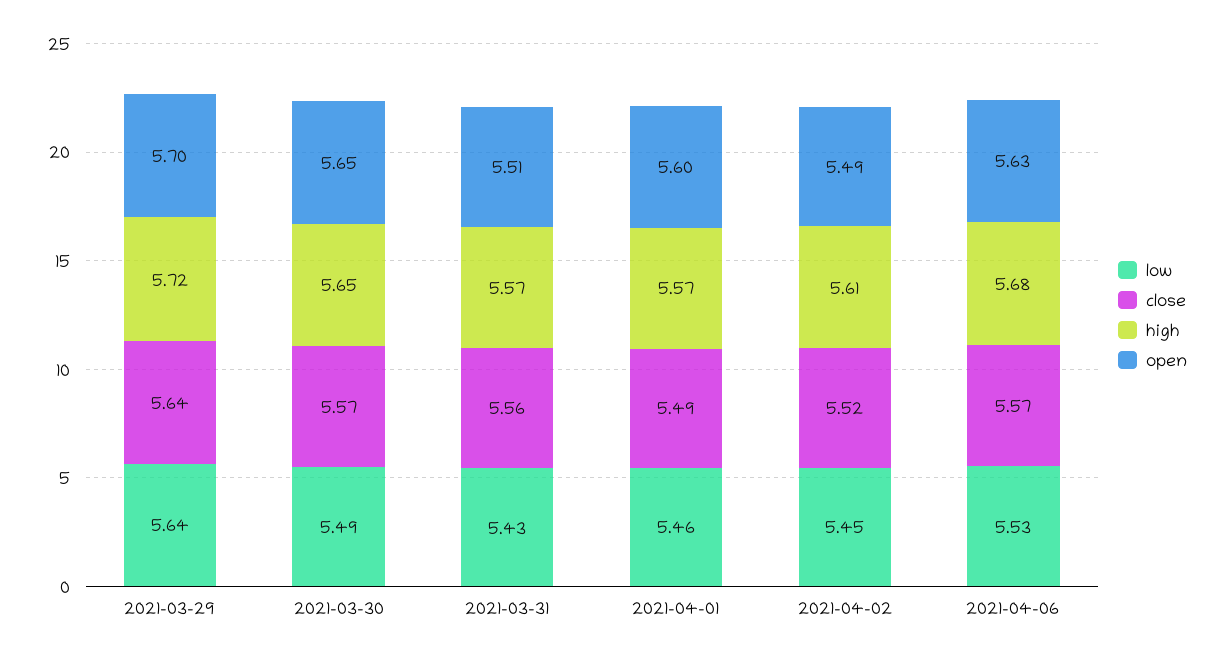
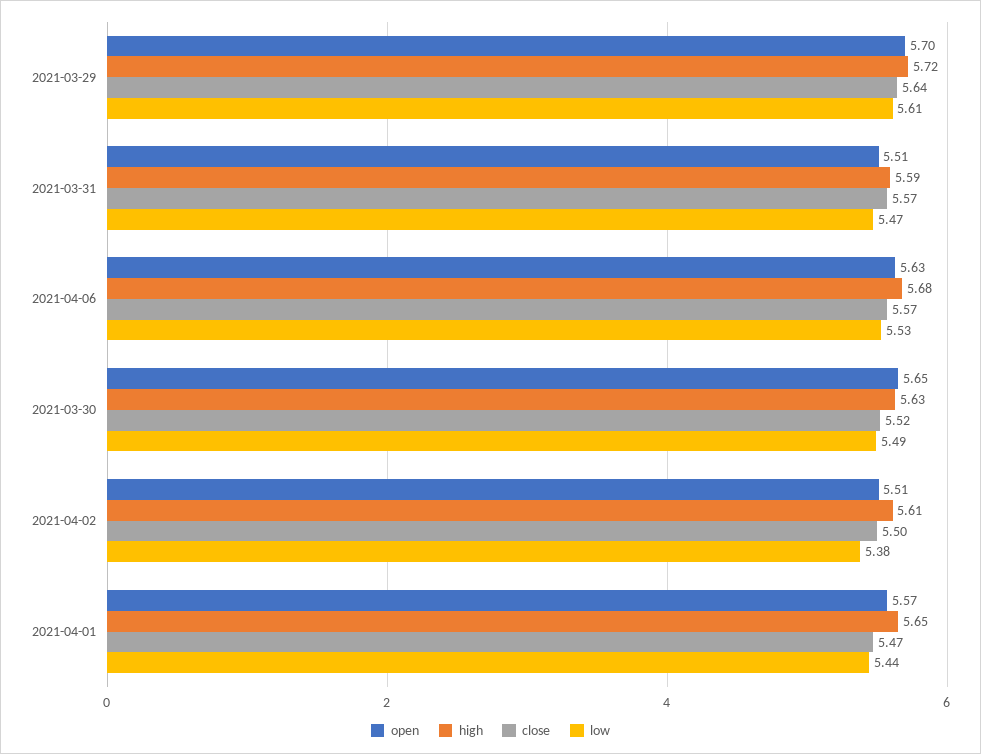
low, 2021-03-29: 5.64 -> 5.61
close, 2021-03-30: 5.57 -> 5.52
high, 2021-03-30: 5.65 -> 5.63
low, 2021-03-31: 5.43 -> 5.47
close, 2021-03-31: 5.56 -> 5.57
high, 2021-03-31: 5.57 -> 5.59
low, 2021-04-01: 5.46 -> 5.44
close, 2021-04-01: 5.49 -> 5.47
high, 2021-04-01: 5.57 -> 5.65
open, 2021-04-01: 5.6 -> 5.57
low, 2021-04-02: 5.45 -> 5.38
close, 2021-04-02: 5.52 -> 5.5
open, 2021-04-02: 5.49 -> 5.51

